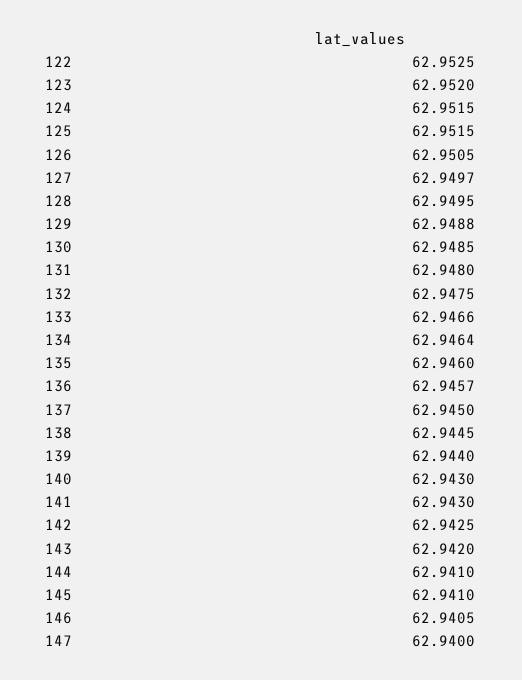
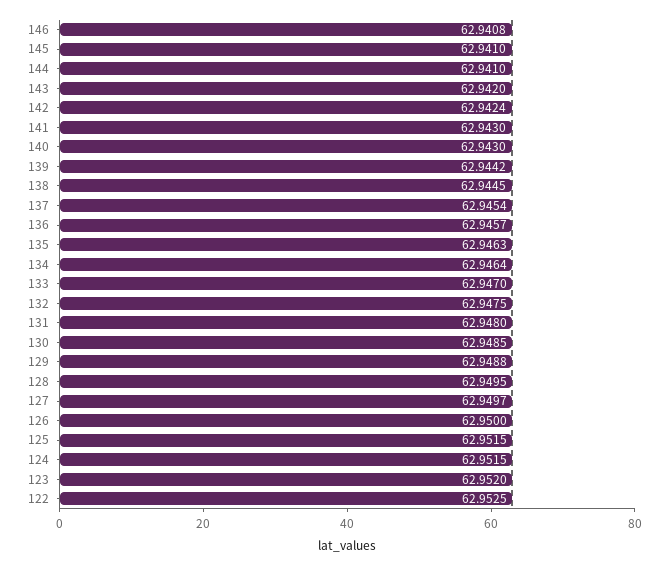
126: 62.9505 -> 62.95
133: 62.9466 -> 62.947
135: 62.946 -> 62.9463
137: 62.945 -> 62.9454
139: 62.944 -> 62.9442
142: 62.9425 -> 62.9424
146: 62.9405 -> 62.9408
147: 62.94 -> none

